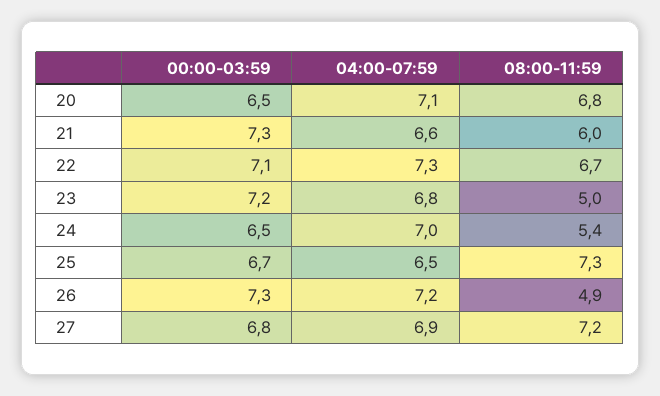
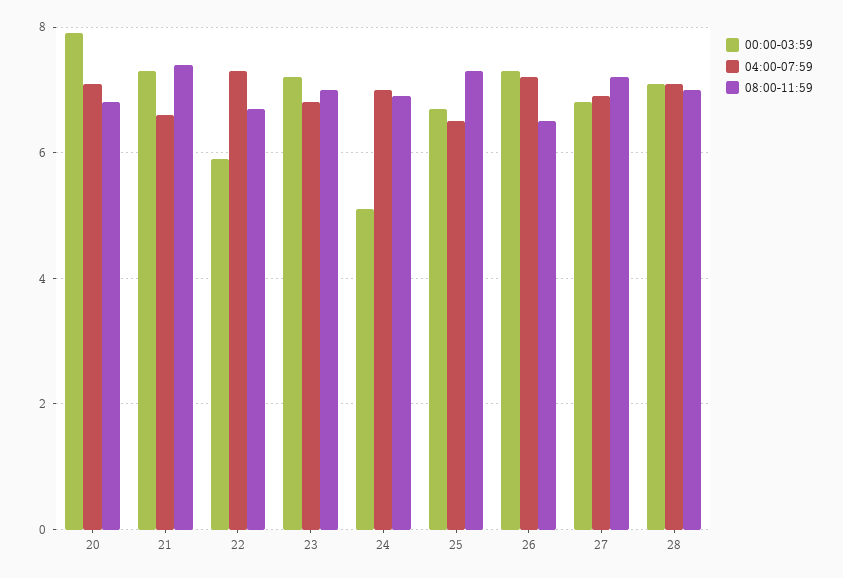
00:00-03:59, 20: 6.5 -> 8
08:00-11:59, 21: 6 -> 7.5
00:00-03:59, 22: 7.1 -> 6
08:00-11:59, 23: 5 -> 7
00:00-03:59, 24: 6.5 -> 5
08:00-11:59, 24: 5.4 -> 7
08:00-11:59, 26: 4.9 -> 6.5
00:00-03:59, 28: none -> 7
04:00-07:59, 28: none -> 7
08:00-11:59, 28: none -> 7

